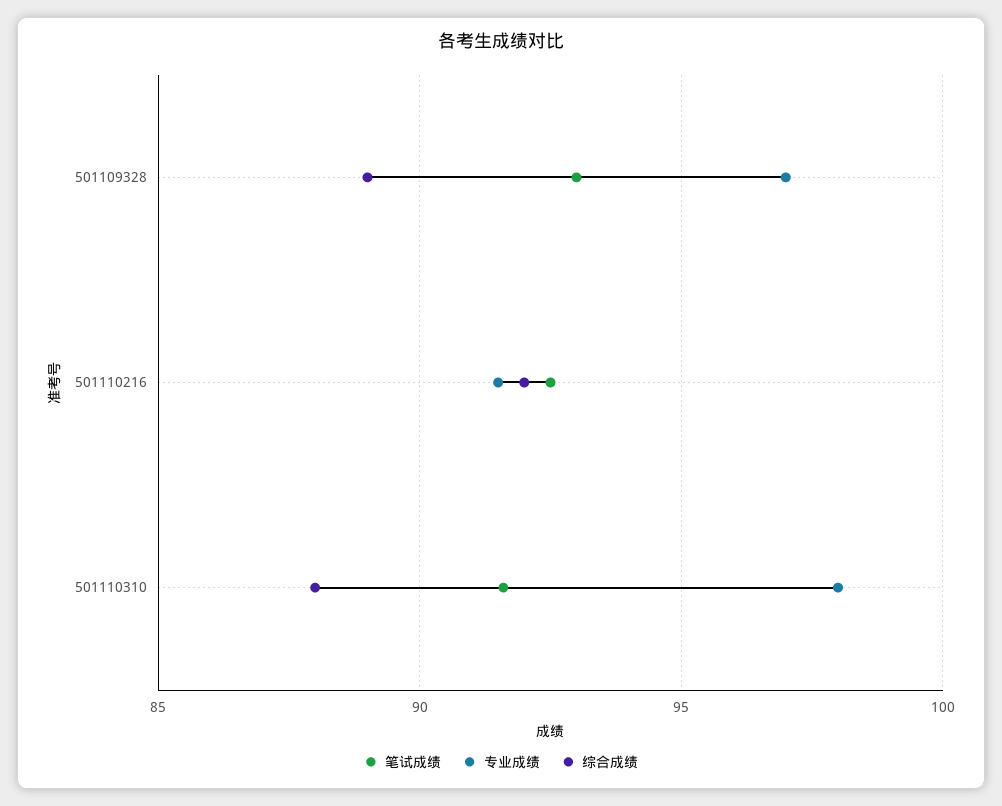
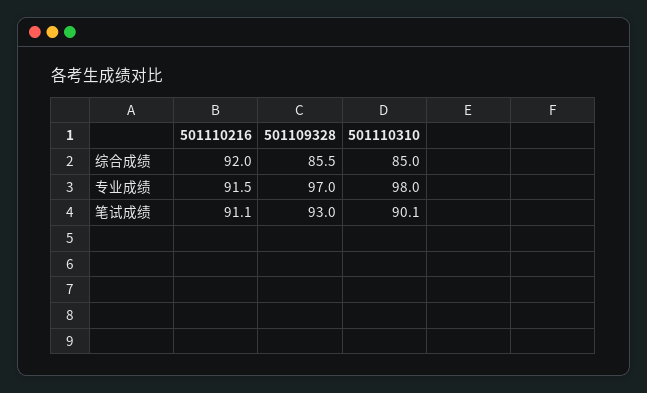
综合成绩, 501109328: 89 -> 85.5
笔试成绩, 501110216: 92.5 -> 91.1
笔试成绩, 501110310: 91.5 -> 90.1
综合成绩, 501110310: 88 -> 85

